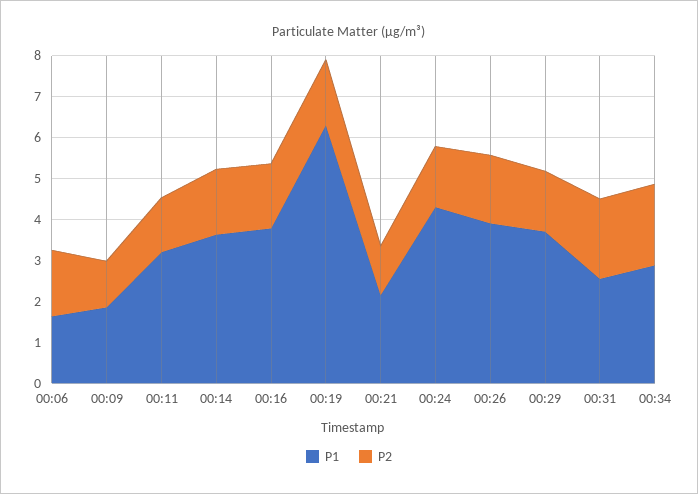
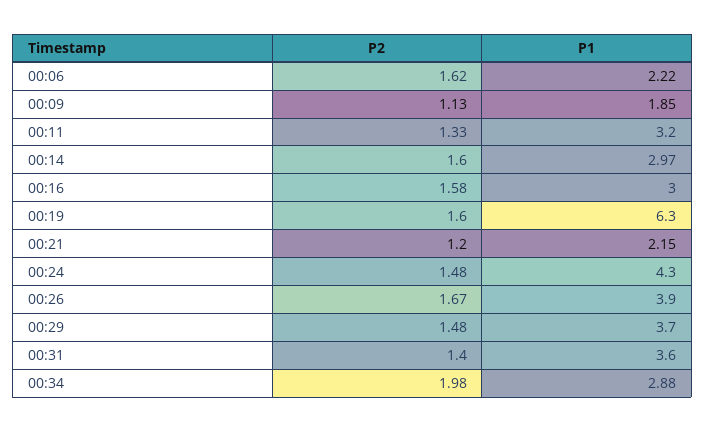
P1, 00:06: 1.6 -> 2.22
P1, 00:14: 3.6 -> 2.97
P1, 00:16: 3.8 -> 3
P1, 00:31: 2.6 -> 3.6
P2, 00:31: 2 -> 1.4

